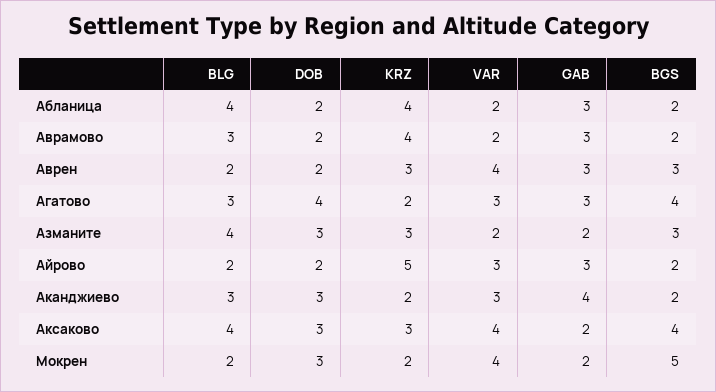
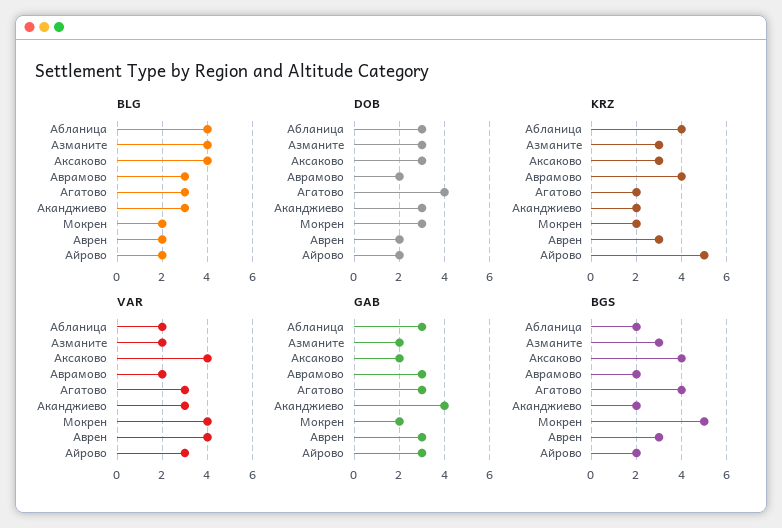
DOB, Абланица: 2 -> 3

